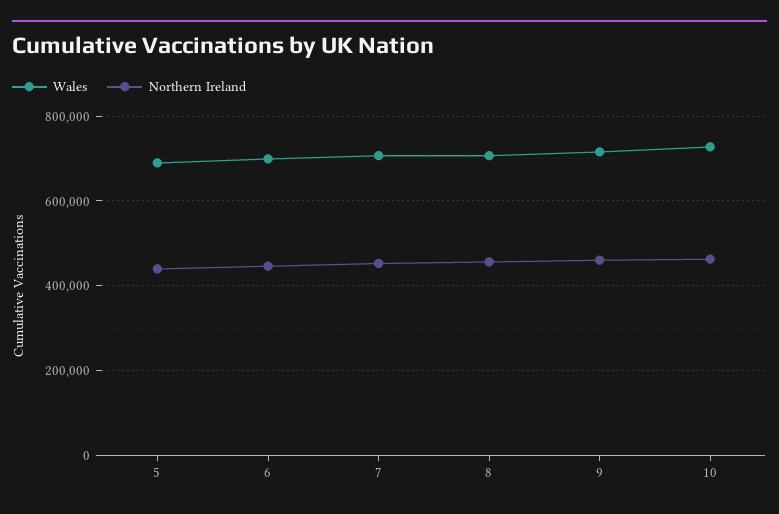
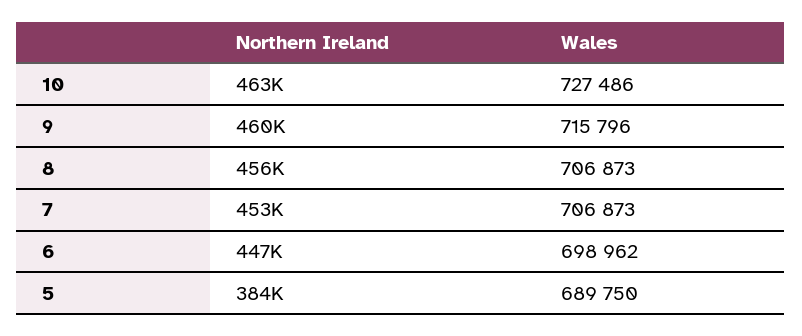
Northern Ireland, 5: 440000 -> 384000

